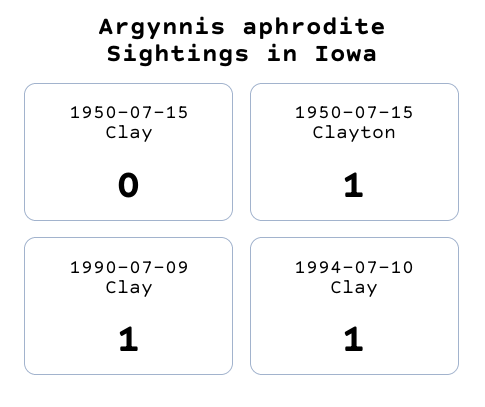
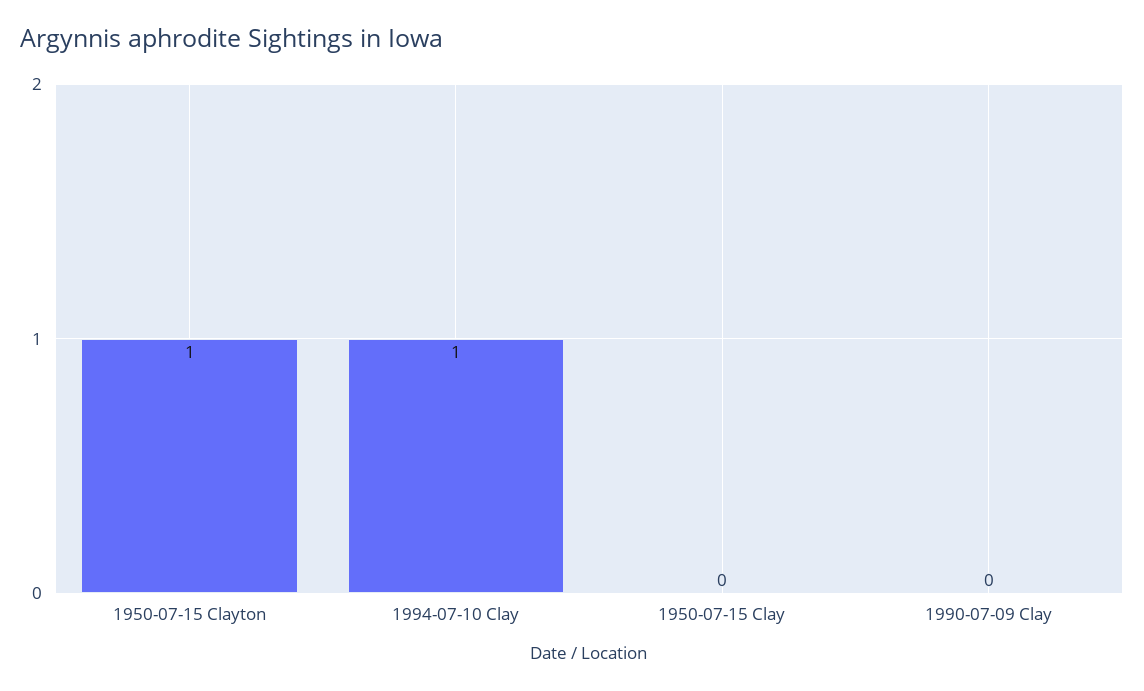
1990-07-09 Clay: 1 -> 0

